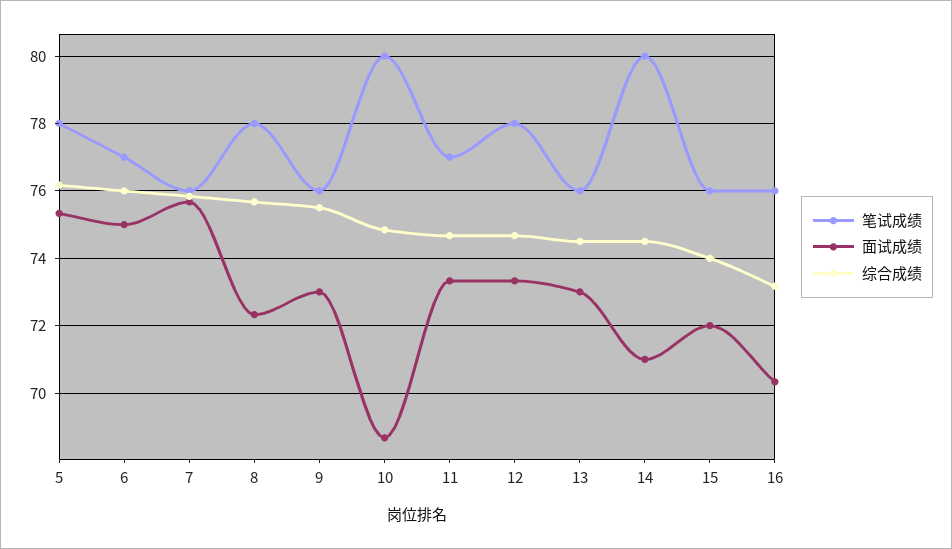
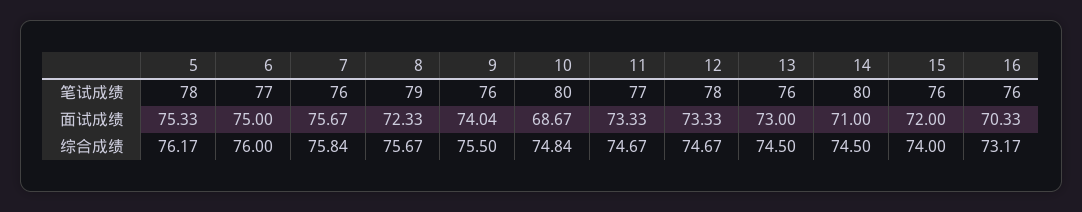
笔试成绩, 8: 78 -> 79
面试成绩, 9: 73 -> 74.04

